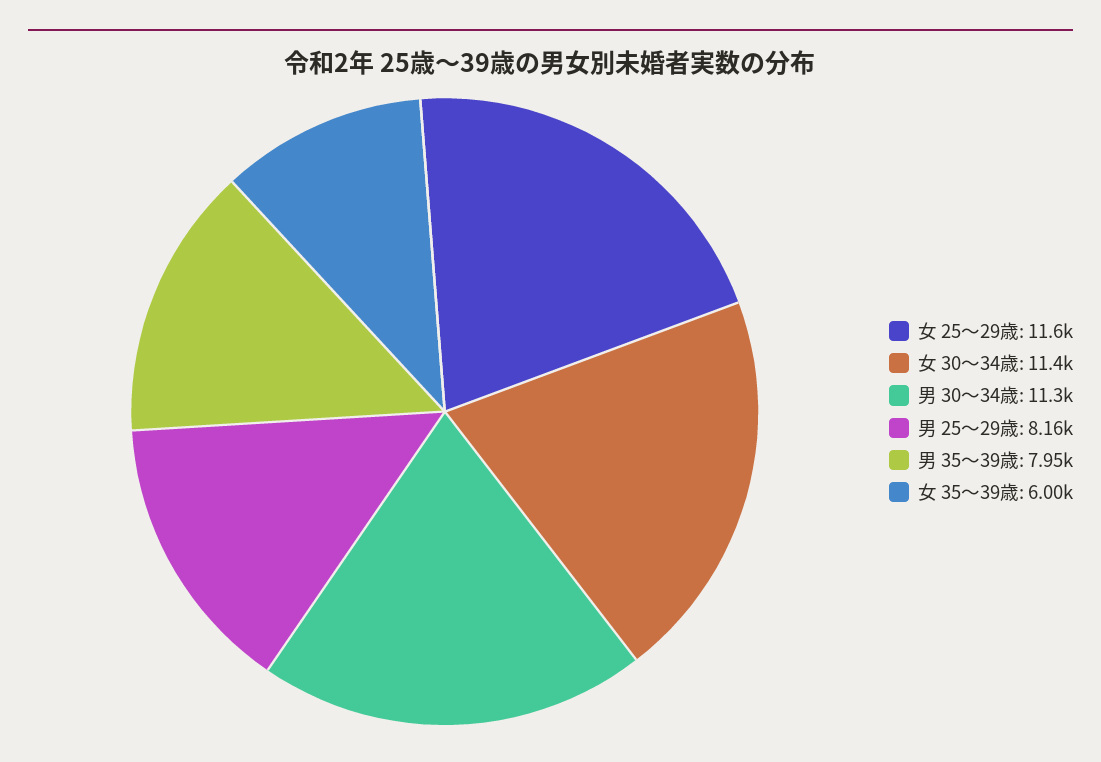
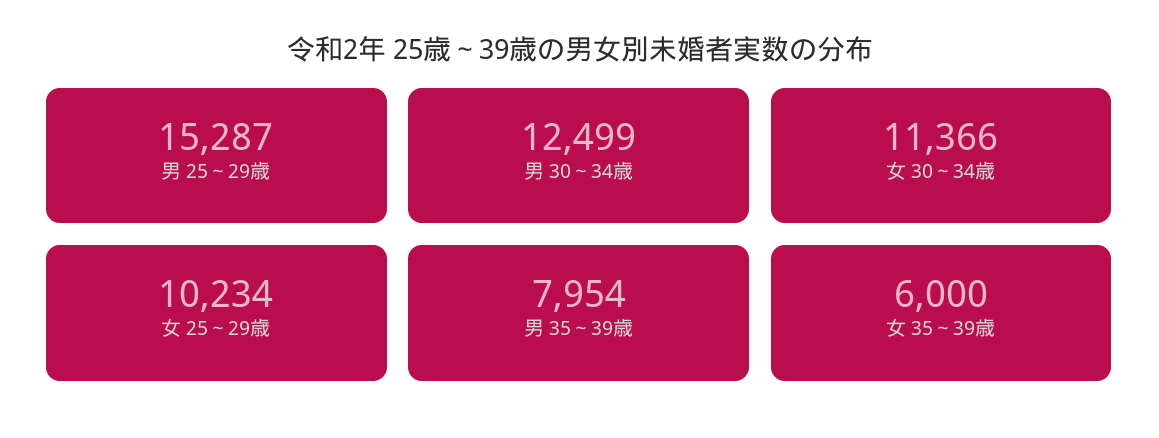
女 25～29歳: 11600 -> 10234
男 30～34歳: 11300 -> 12499
男 25～29歳: 8160 -> 15287

